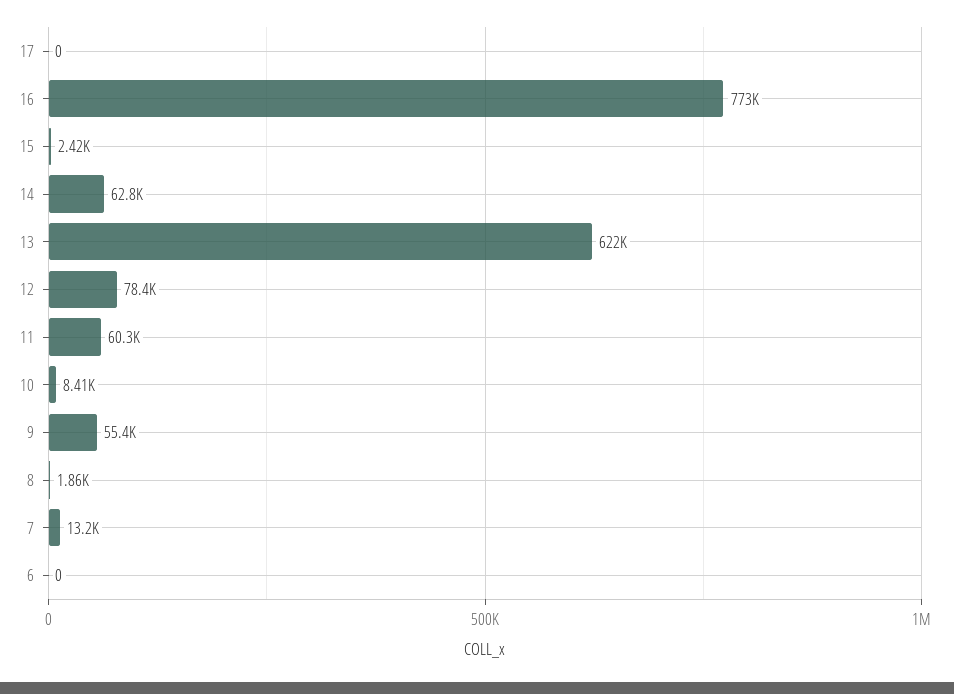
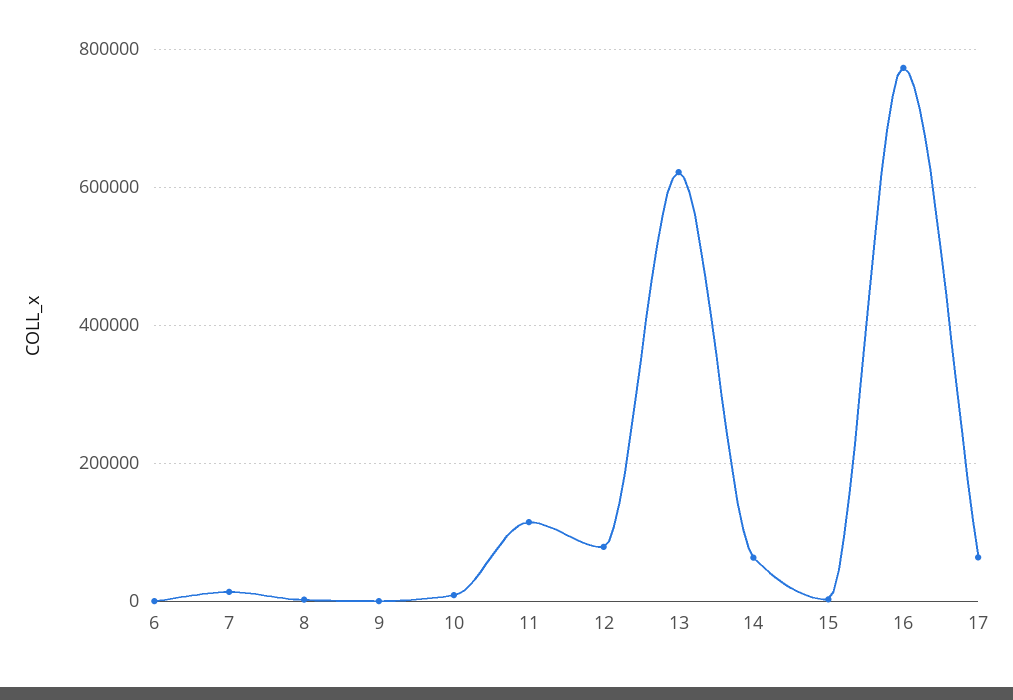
17: 0 -> 60000
11: 60300 -> 120000
9: 55400 -> 0

